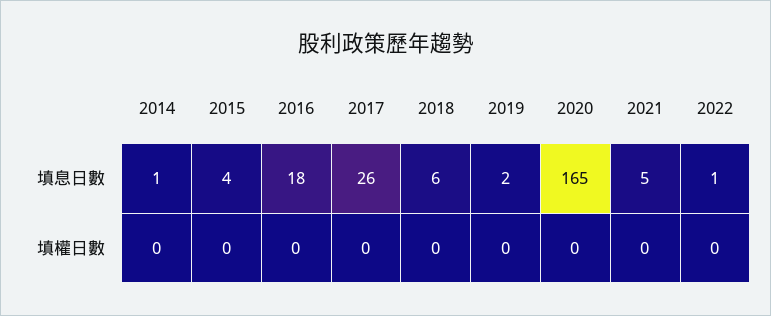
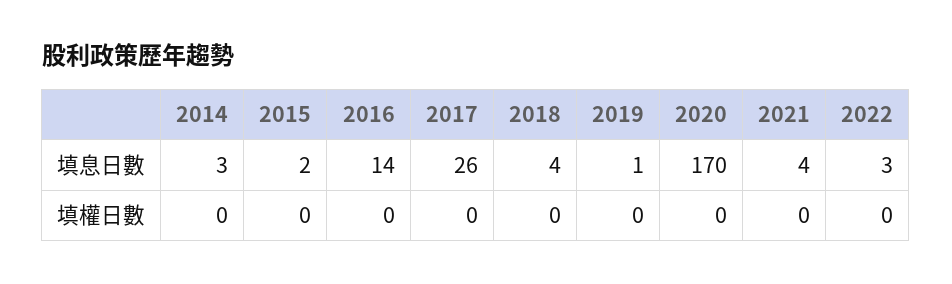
2014, 填息日數: 1 -> 3
2015, 填息日數: 4 -> 2
2016, 填息日數: 18 -> 14
2018, 填息日數: 6 -> 4
2019, 填息日數: 2 -> 1
2020, 填息日數: 165 -> 170
2021, 填息日數: 5 -> 4
2022, 填息日數: 1 -> 3

